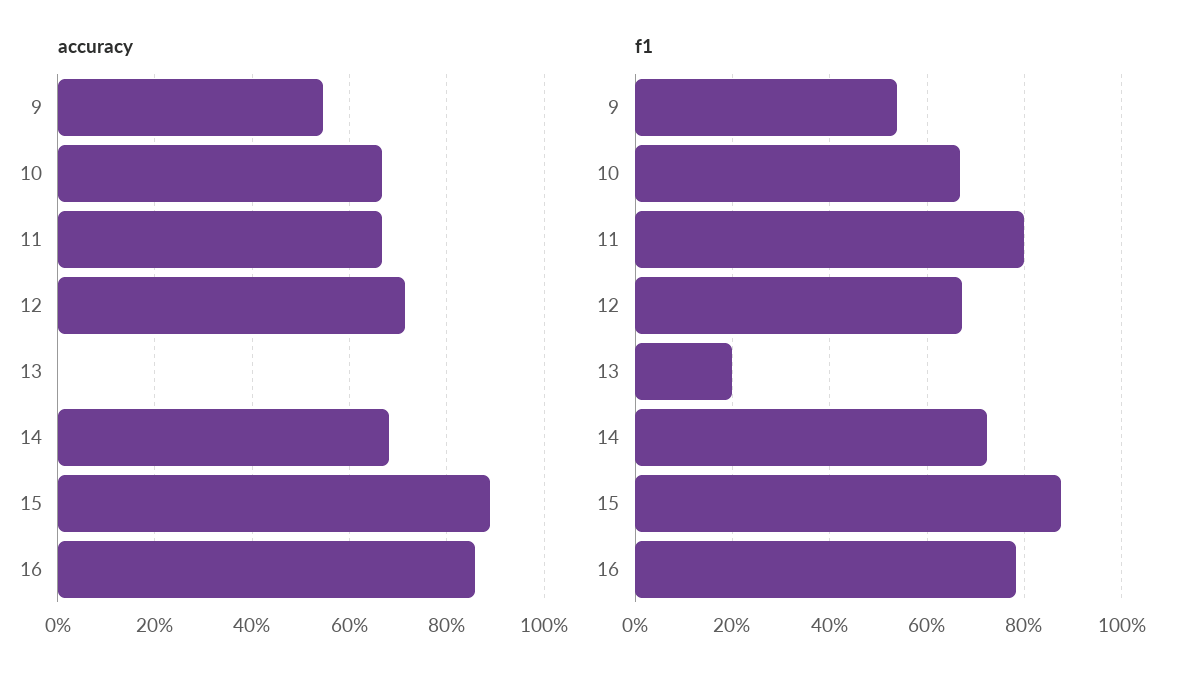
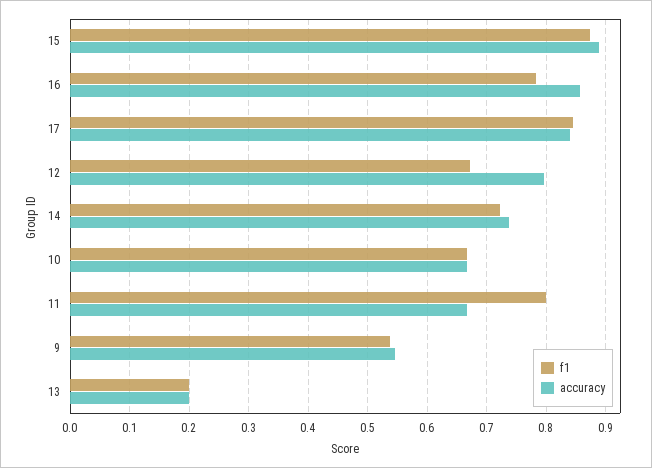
accuracy, 12: 0.72 -> 0.8
accuracy, 13: 0 -> 0.2
accuracy, 14: 0.68 -> 0.74
f1, 17: none -> 0.84
accuracy, 17: none -> 0.84

